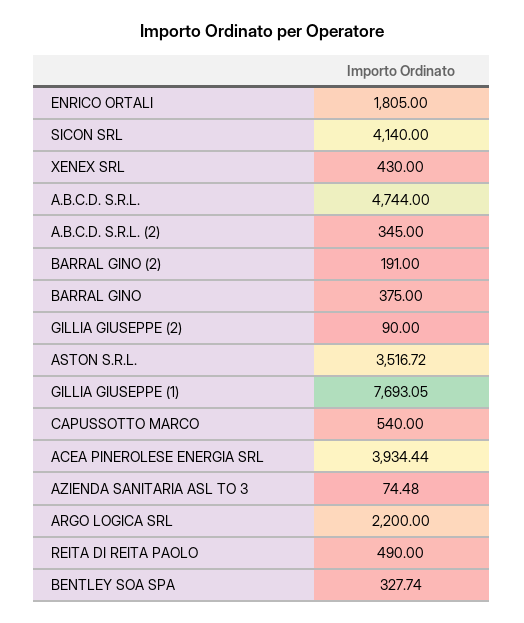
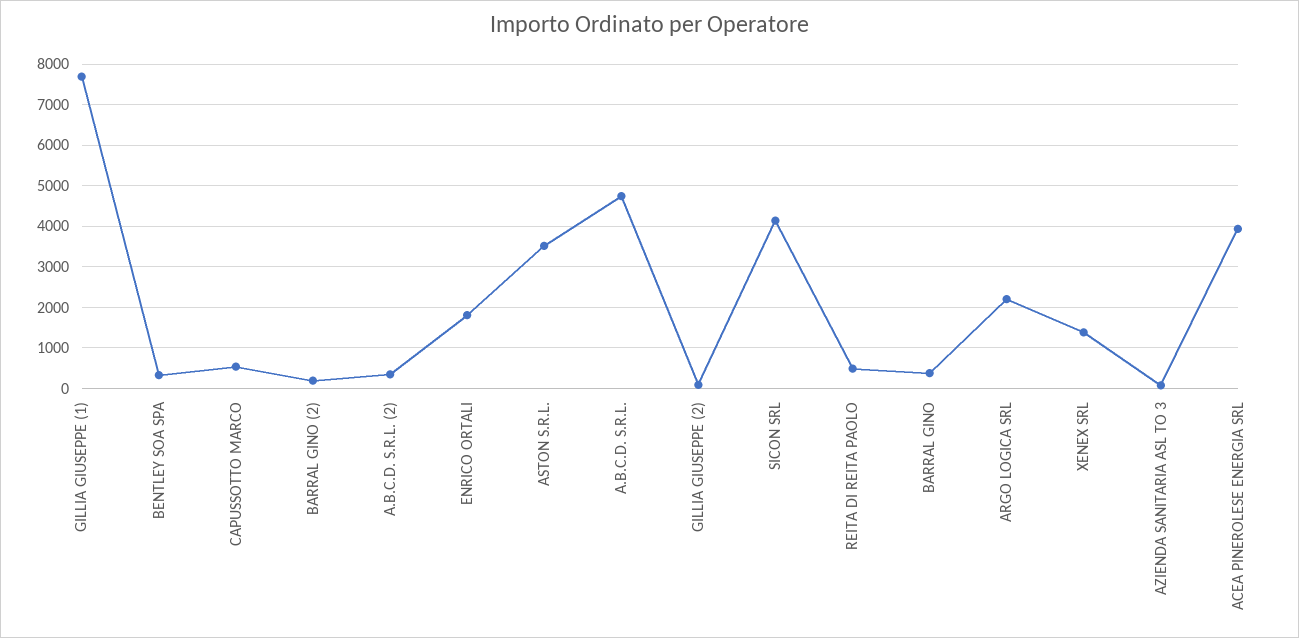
XENEX SRL: 430 -> 1400

